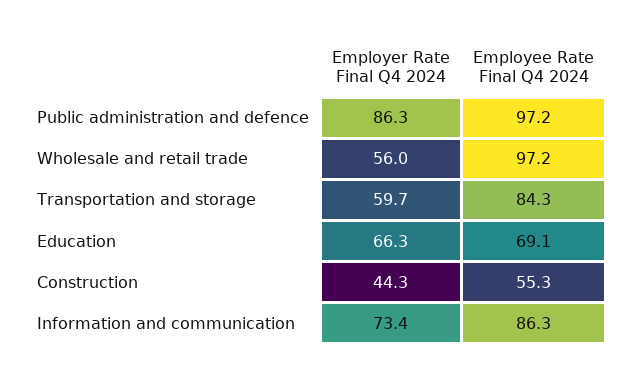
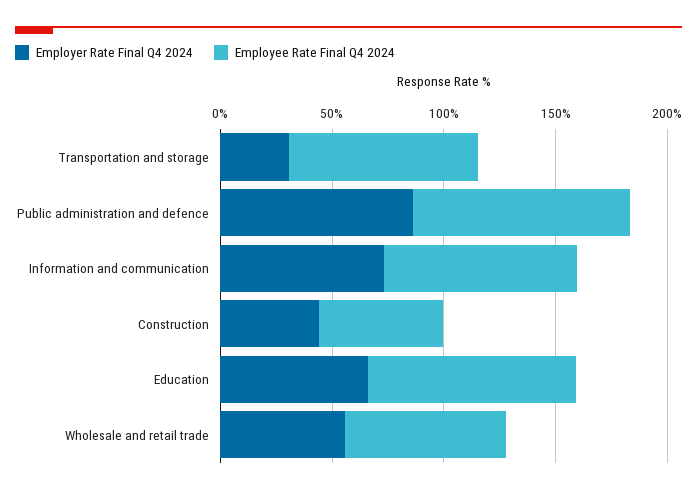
Employee Rate Final Q4 2024, Wholesale and retail trade: 97.2 -> 70
Employer Rate Final Q4 2024, Transportation and storage: 59.7 -> 30
Employee Rate Final Q4 2024, Education: 69.1 -> 90

